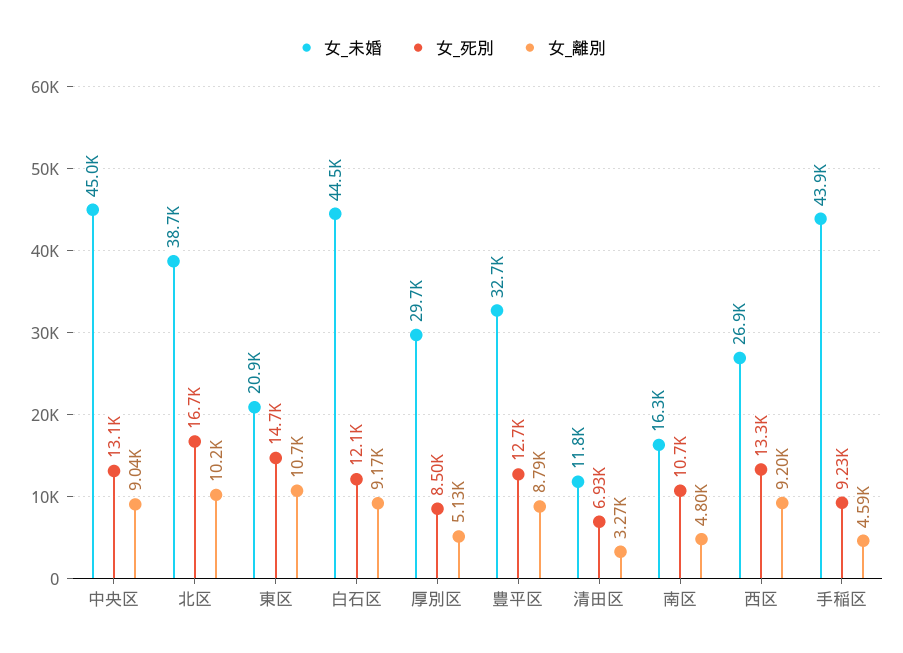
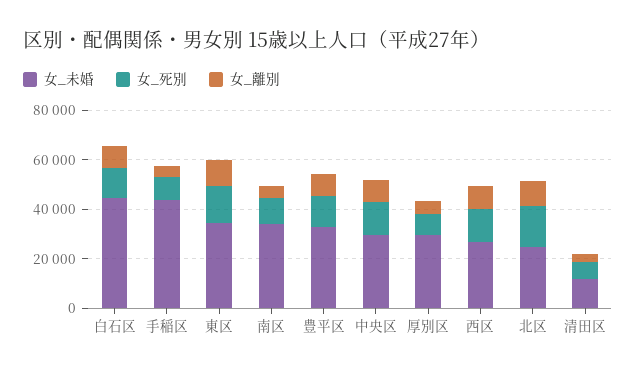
女_未婚, 中央区: 45000 -> 30000
女_未婚, 北区: 38700 -> 25000
女_未婚, 東区: 20900 -> 35000
女_未婚, 南区: 16300 -> 35000

